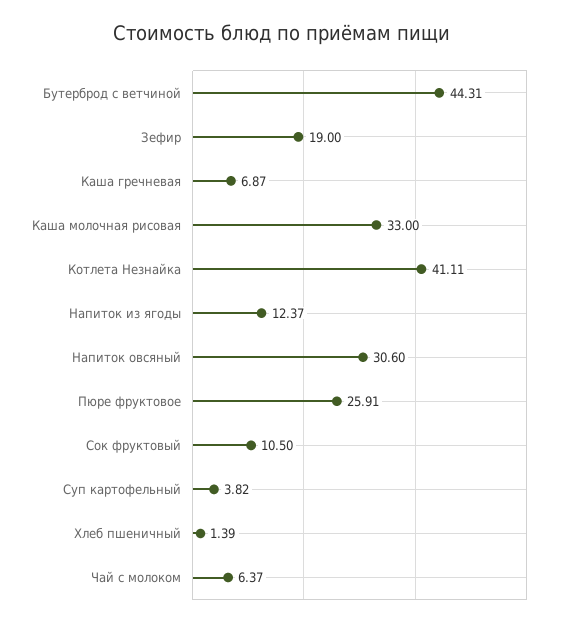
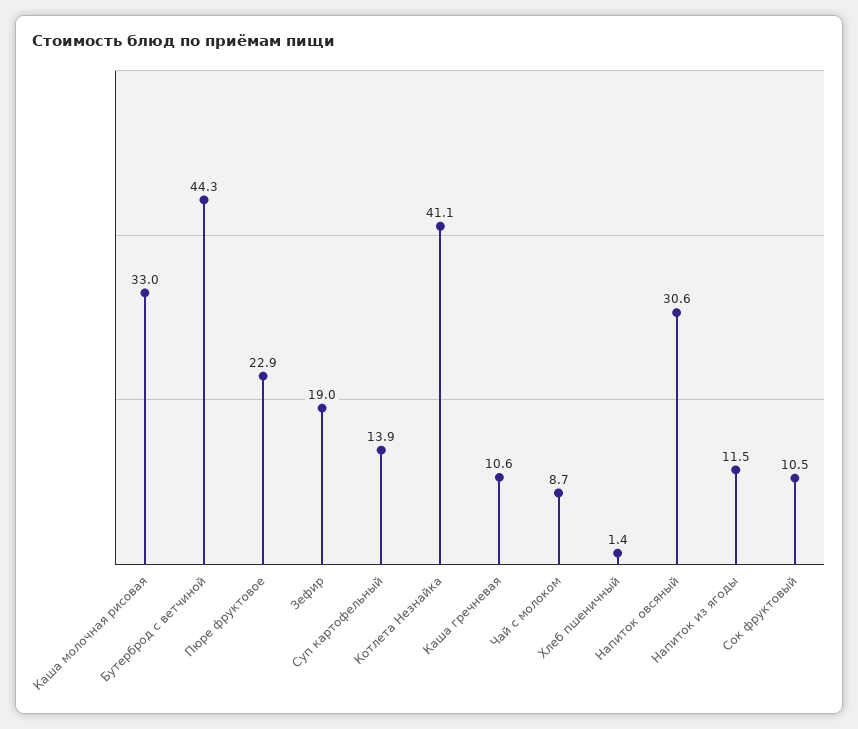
Каша гречневая: 6.87 -> 10.6
Напиток из ягоды: 12.37 -> 11.5
Пюре фруктовое: 25.91 -> 22.9
Суп картофельный: 3.82 -> 13.9
Чай с молоком: 6.37 -> 8.7

